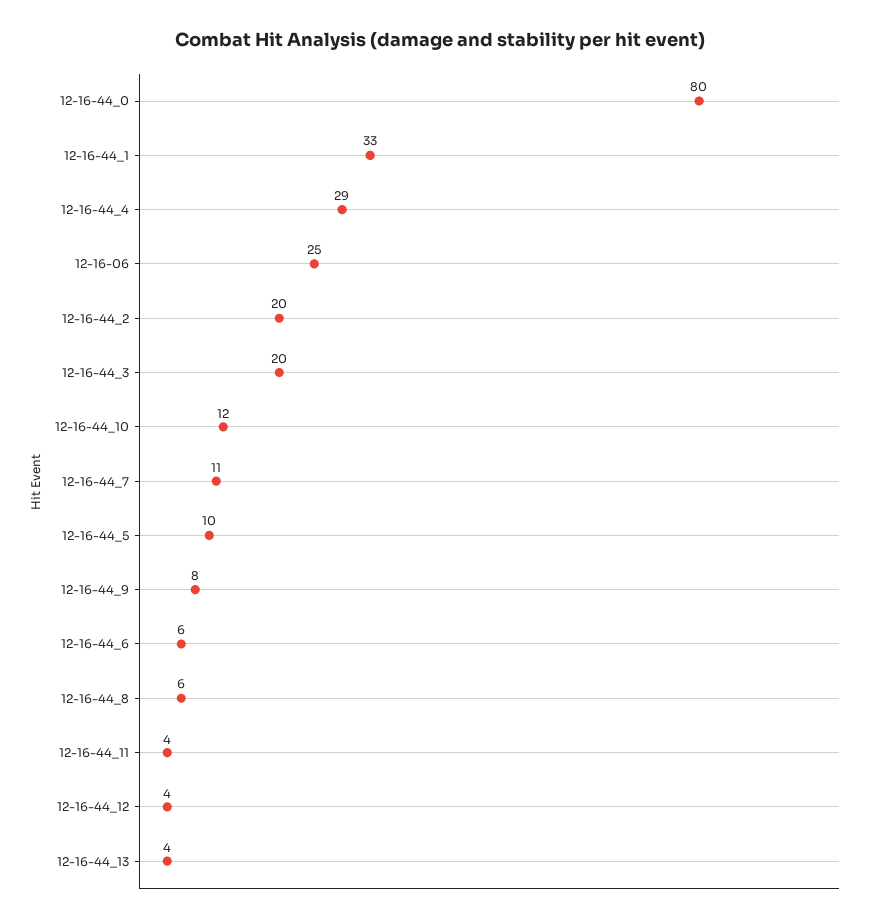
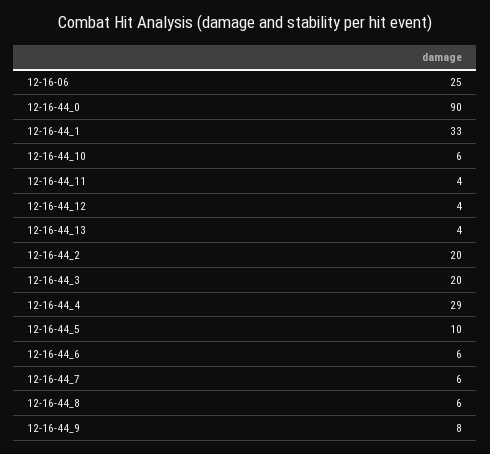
12-16-44_0: 80 -> 90
12-16-44_10: 12 -> 6
12-16-44_7: 11 -> 6

